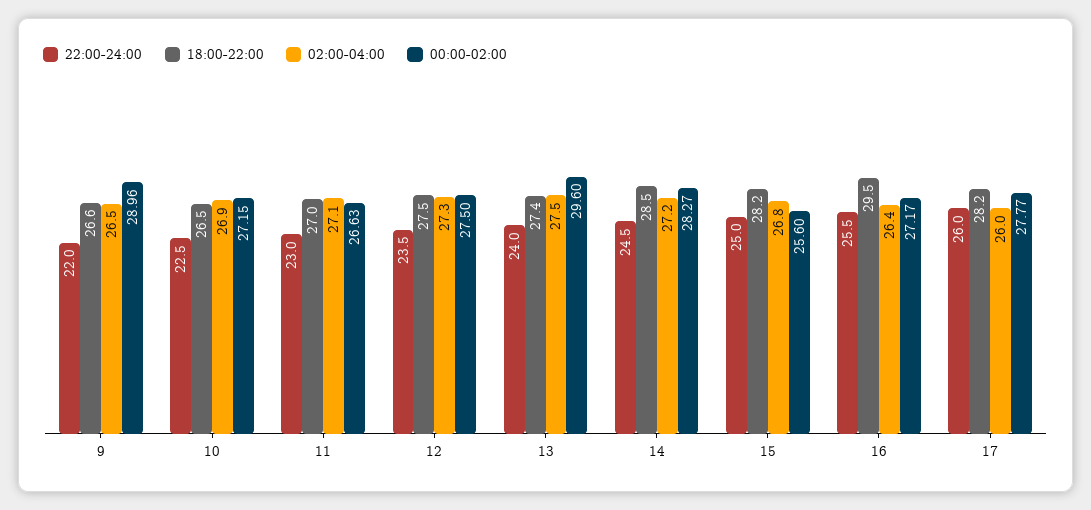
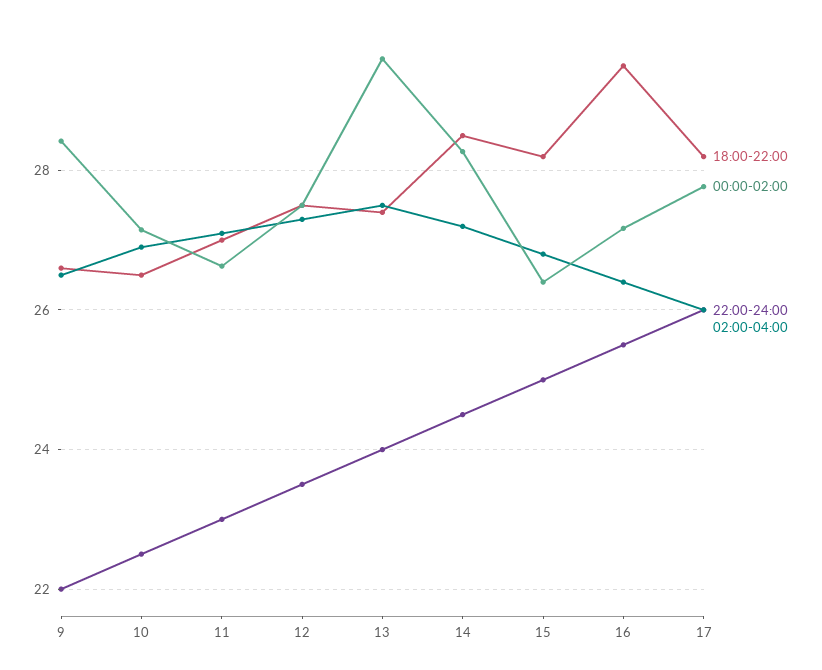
00:00-02:00, 9: 28.96 -> 28.4
00:00-02:00, 15: 25.6 -> 26.4

